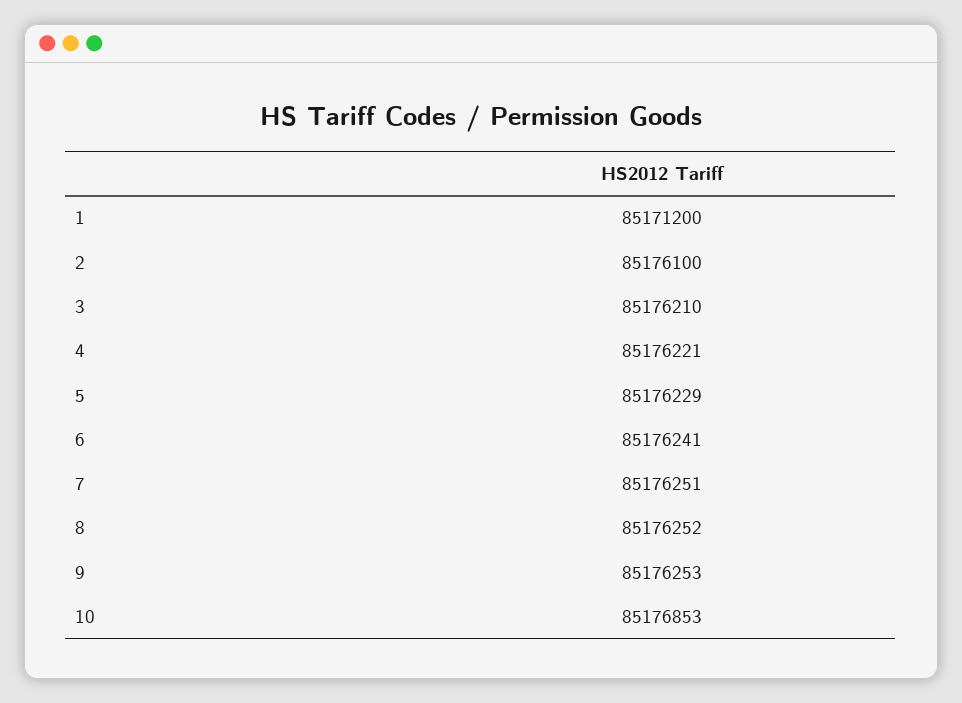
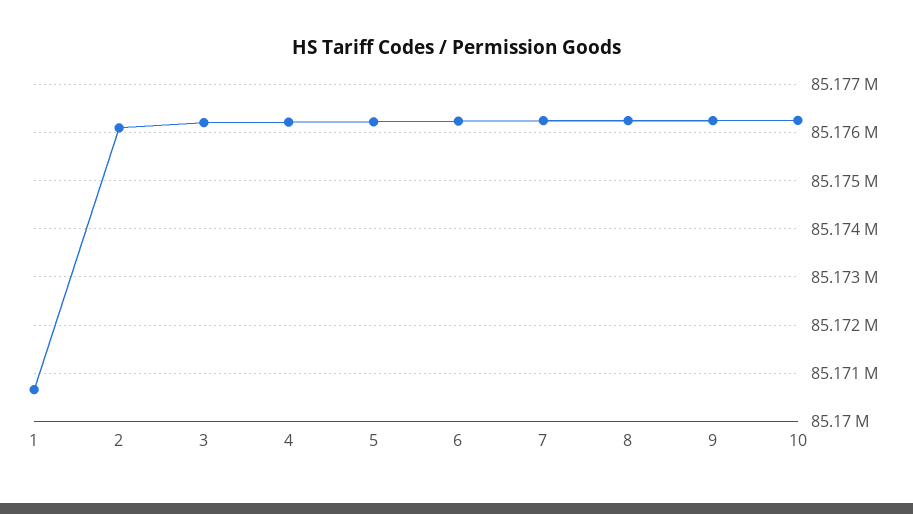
1: 85171200 -> 85170600
10: 85176853 -> 85176200

